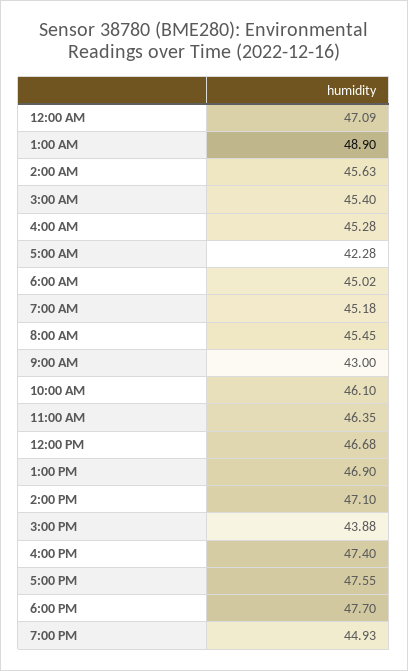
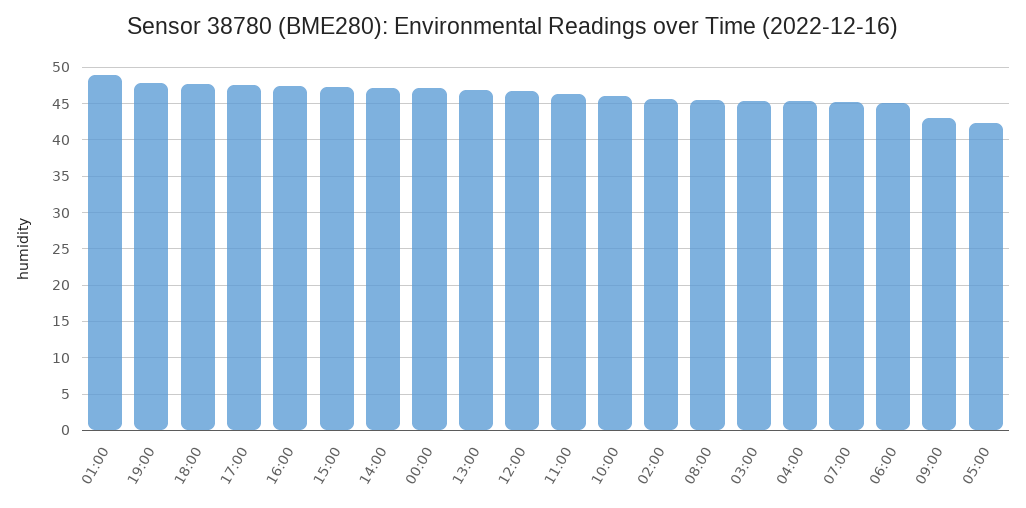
3:00 PM: 43.88 -> 47
7:00 PM: 44.93 -> 48

